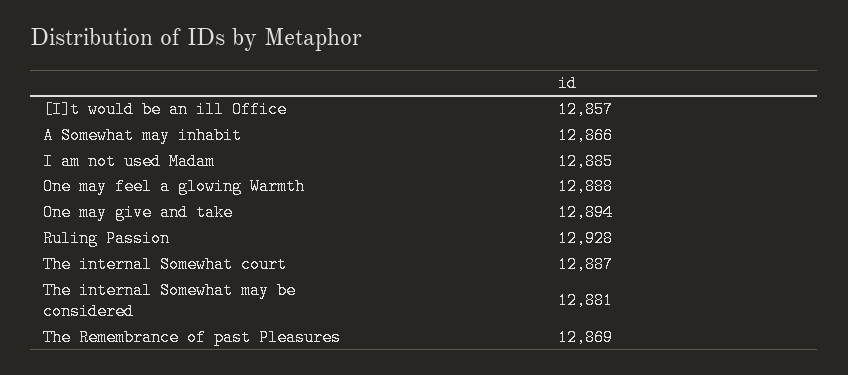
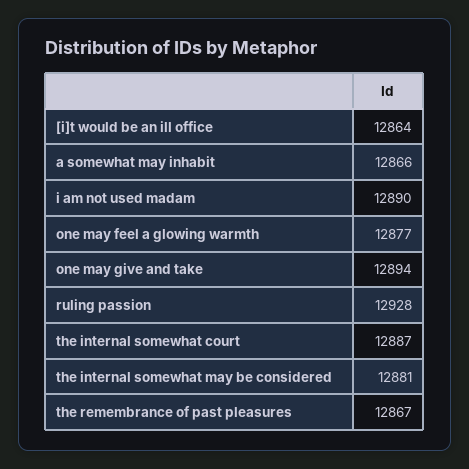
[I]t would be an ill Office: 12857 -> 12864
I am not used Madam: 12885 -> 12890
One may feel a glowing Warmth: 12888 -> 12877
The Remembrance of past Pleasures: 12869 -> 12867

